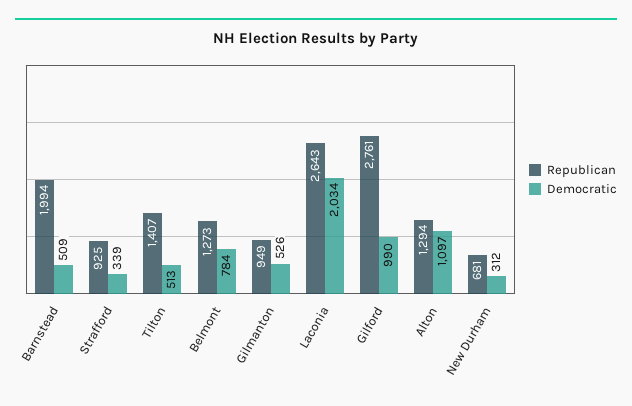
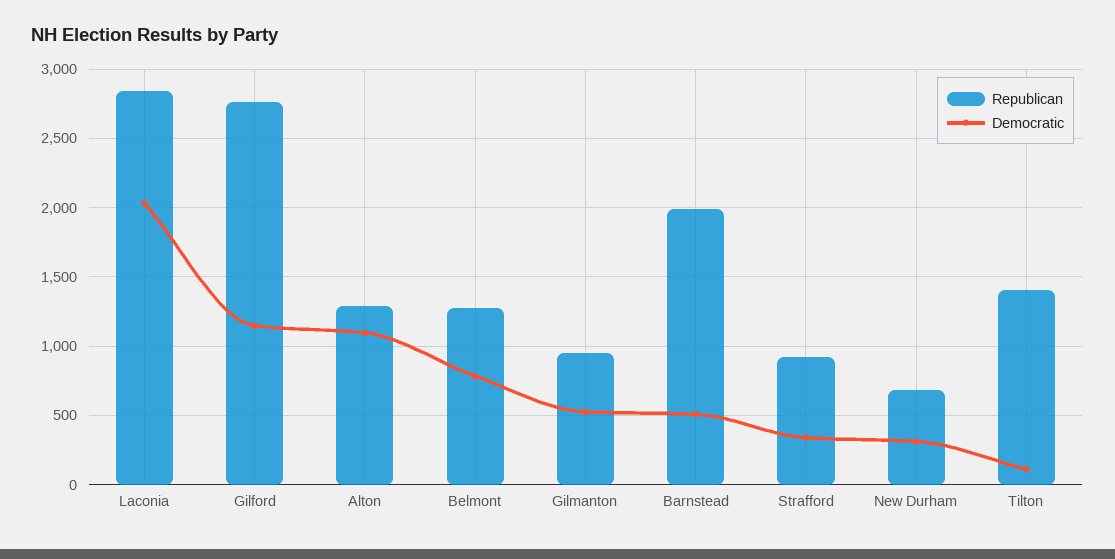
Democratic, Tilton: 513 -> 100
Republican, Laconia: 2643 -> 2850
Democratic, Gilford: 990 -> 1150

